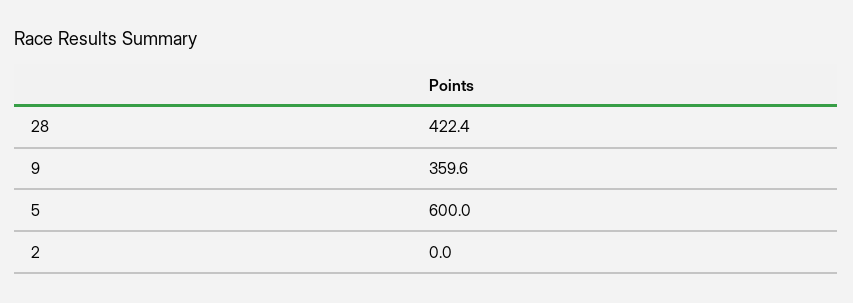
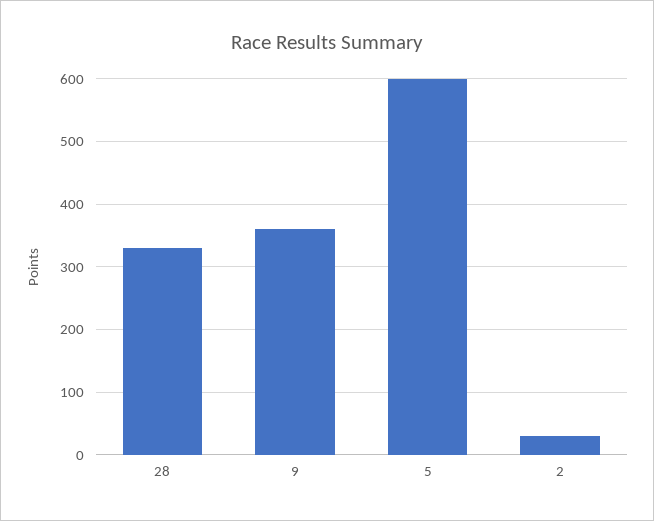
28: 422.4 -> 330
2: 0 -> 30

